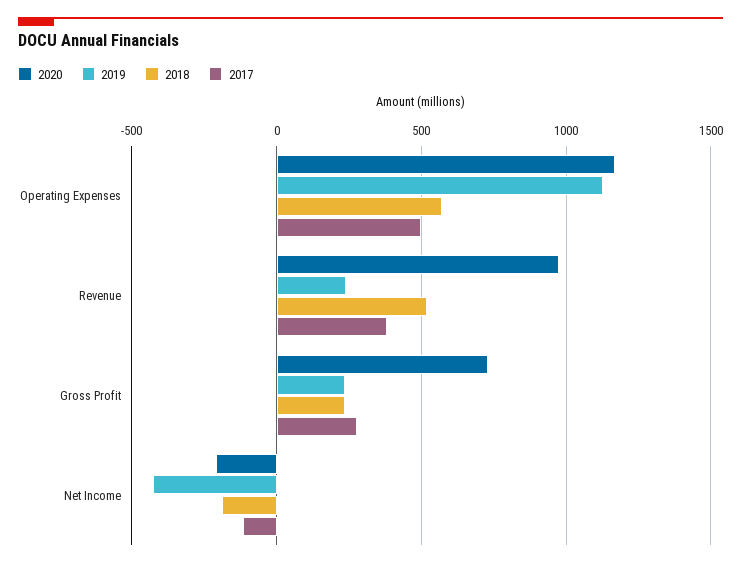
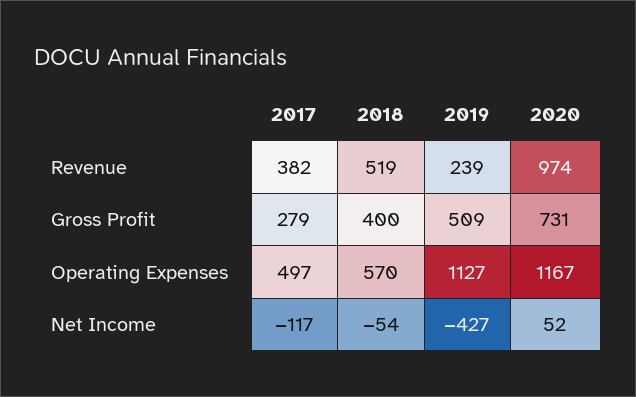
2019, Gross Profit: 250 -> 509
2018, Gross Profit: 250 -> 400
2020, Net Income: -200 -> 52
2018, Net Income: -200 -> -54

